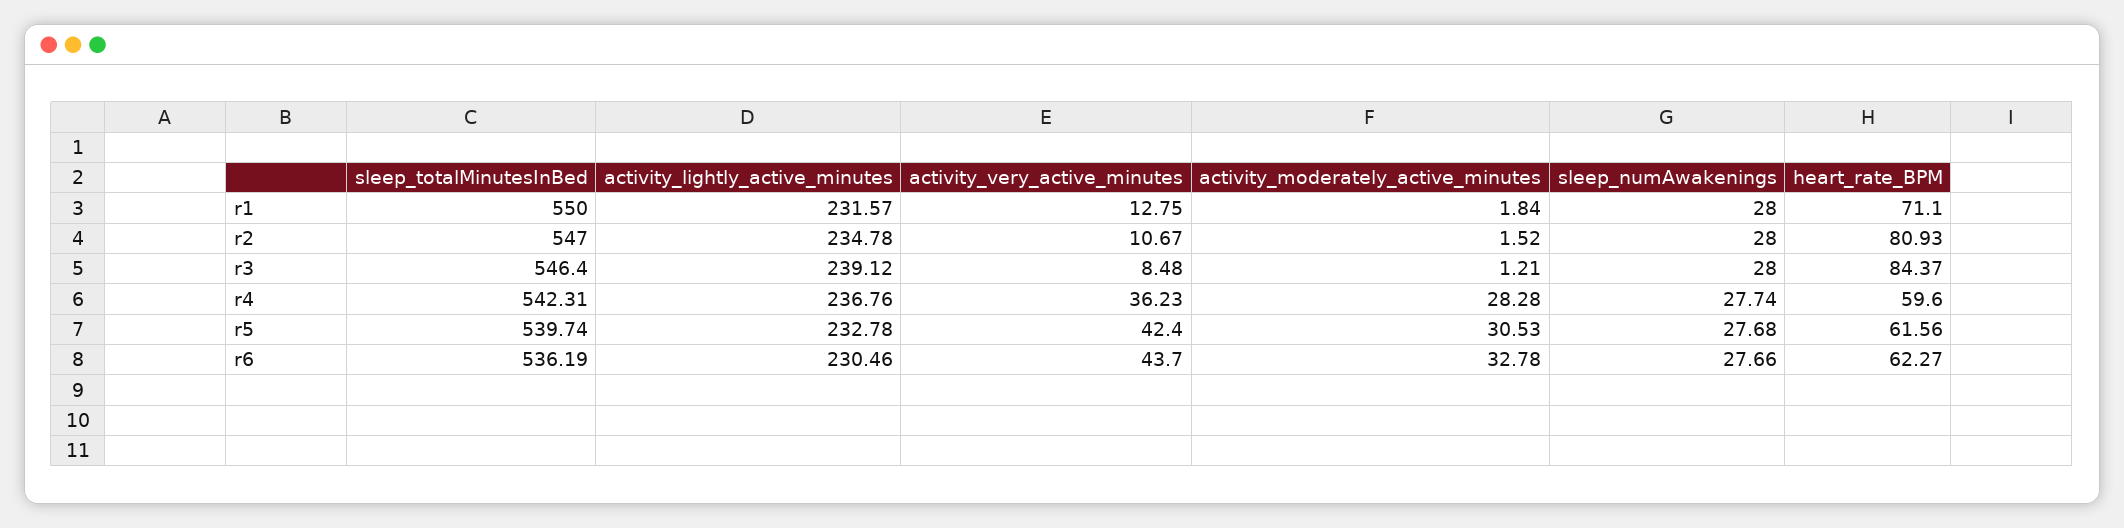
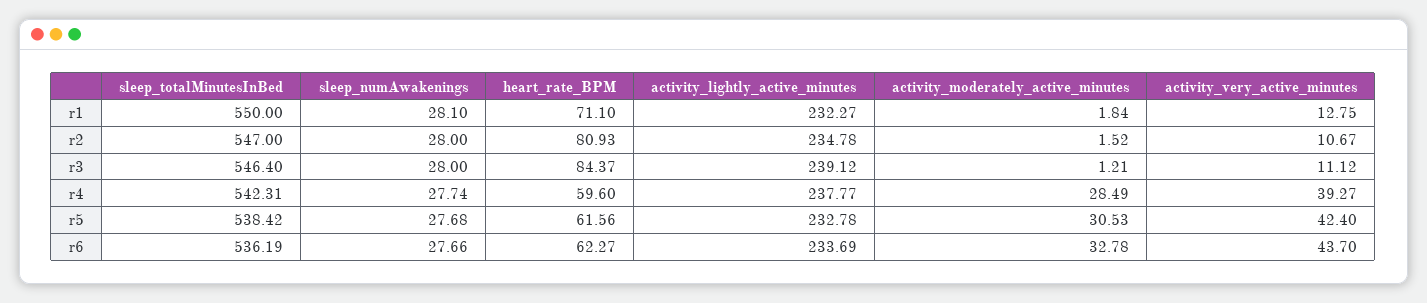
activity_lightly_active_minutes, r1: 231.57 -> 232.27
sleep_numAwakenings, r1: 28 -> 28.1
activity_very_active_minutes, r3: 8.48 -> 11.12
activity_lightly_active_minutes, r4: 236.76 -> 237.77
activity_very_active_minutes, r4: 36.23 -> 39.27
activity_moderately_active_minutes, r4: 28.28 -> 28.49
sleep_totalMinutesInBed, r5: 539.74 -> 538.42
activity_lightly_active_minutes, r6: 230.46 -> 233.69

